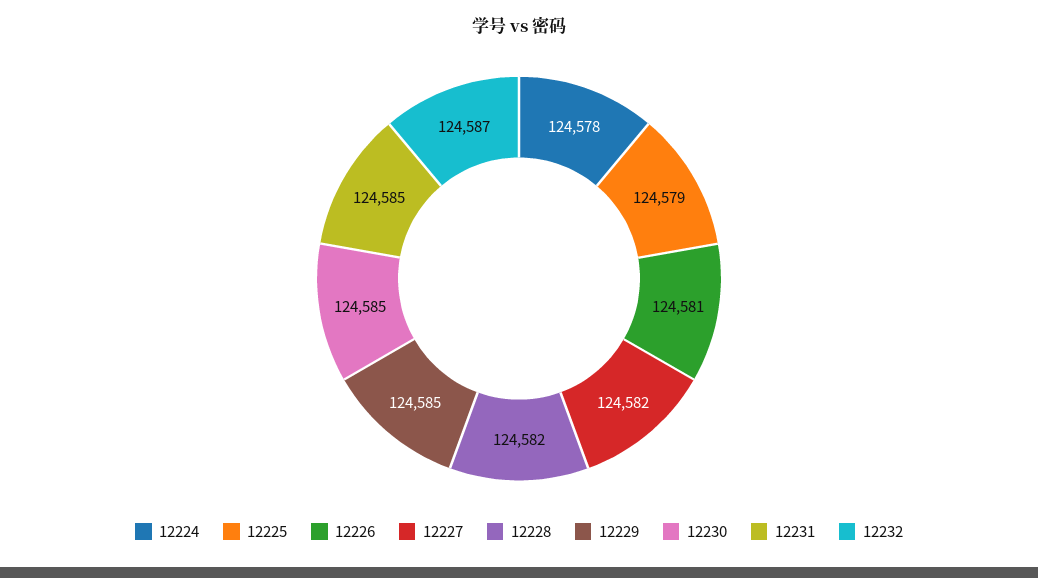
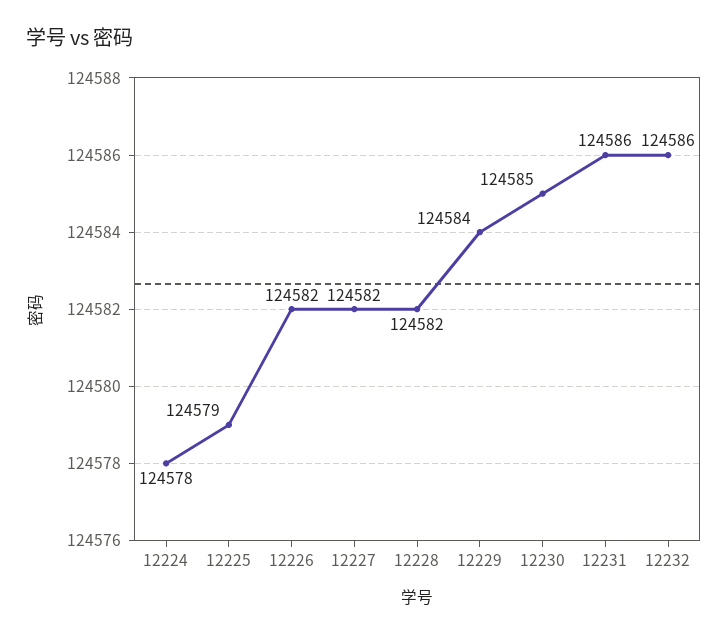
12226: 124581 -> 124582
12229: 124585 -> 124584
12231: 124585 -> 124586
12232: 124587 -> 124586

